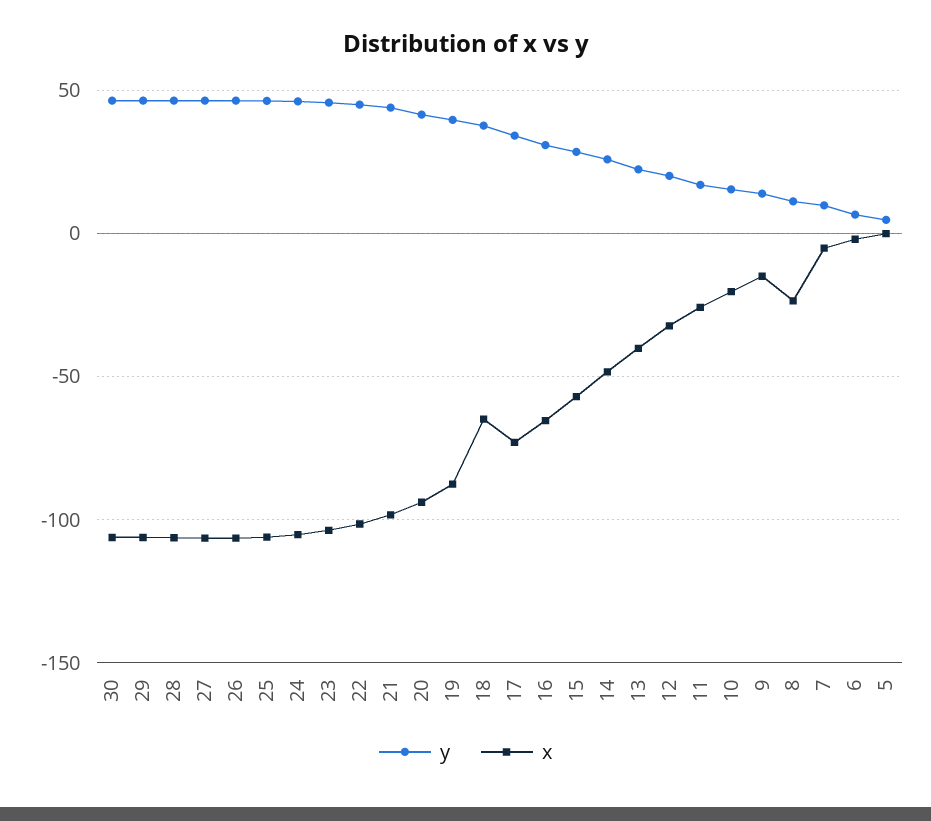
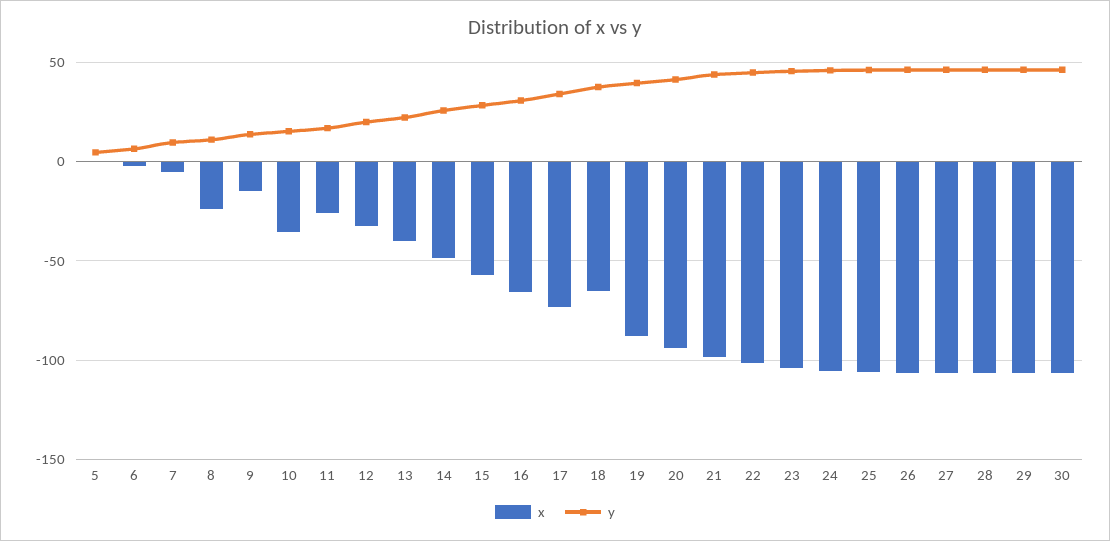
x, 10: -20 -> -35

